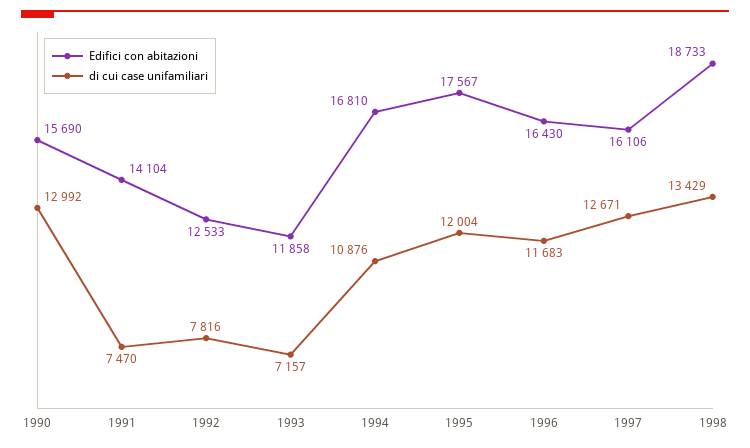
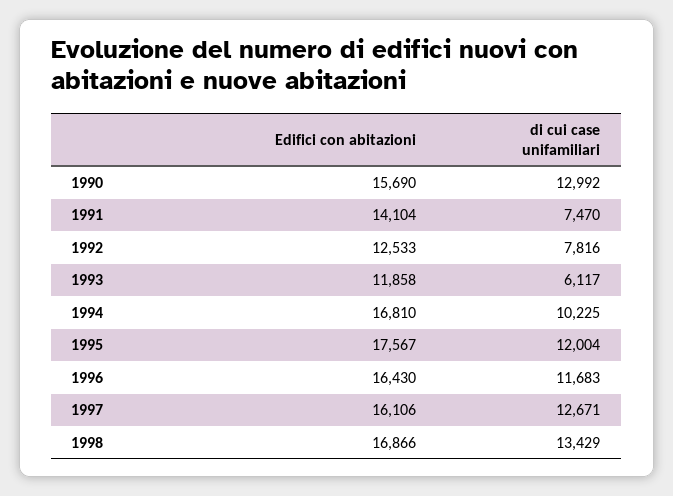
di cui case unifamiliari, 1993: 7157 -> 6117
di cui case unifamiliari, 1994: 10876 -> 10225
Edifici con abitazioni, 1998: 18733 -> 16866

